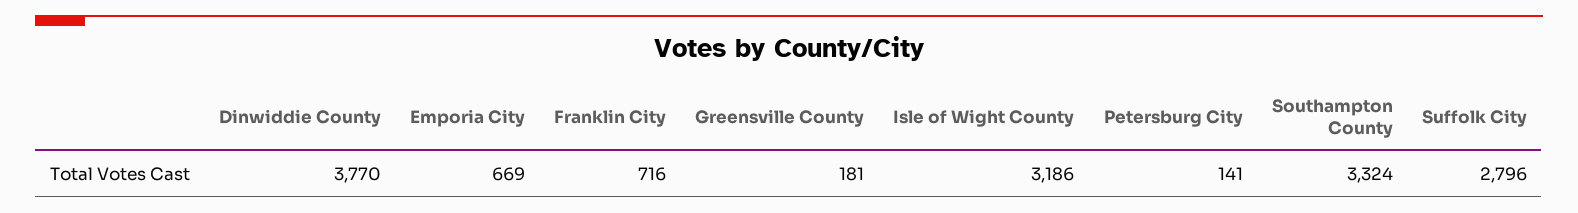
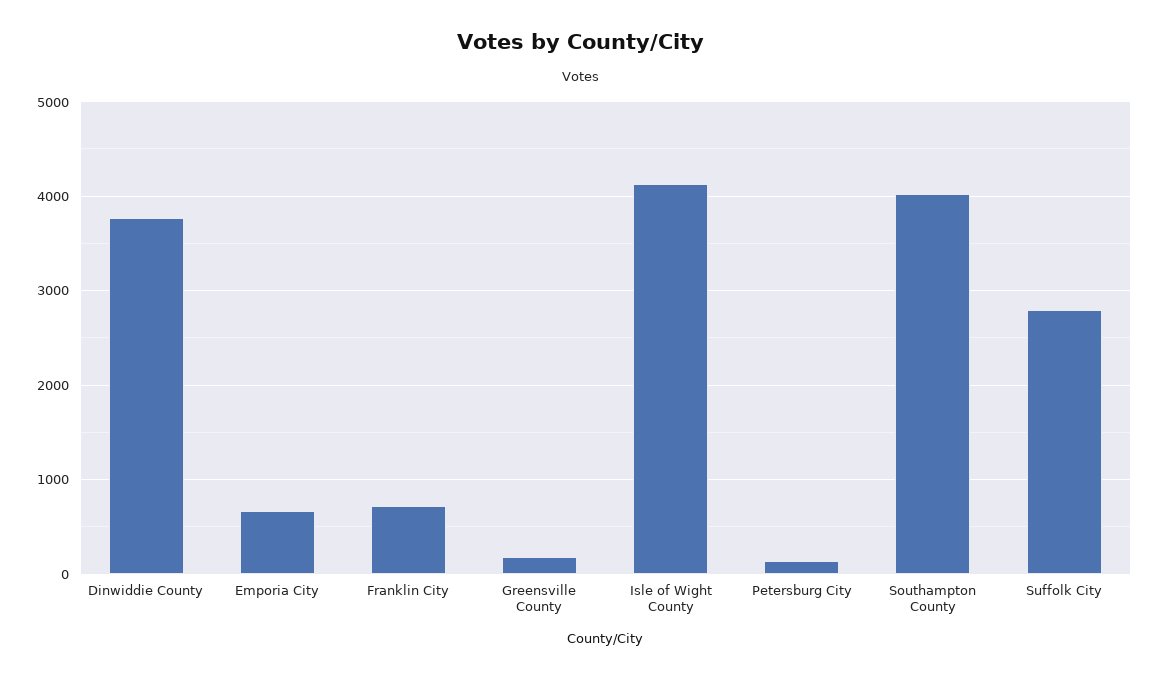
Isle of Wight County: 3186 -> 4100
Southampton County: 3324 -> 4000

